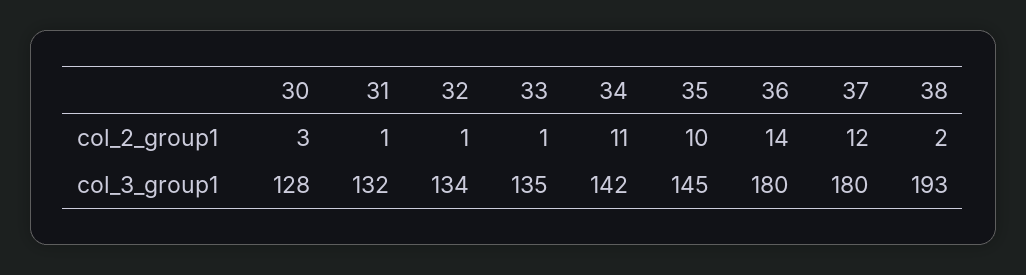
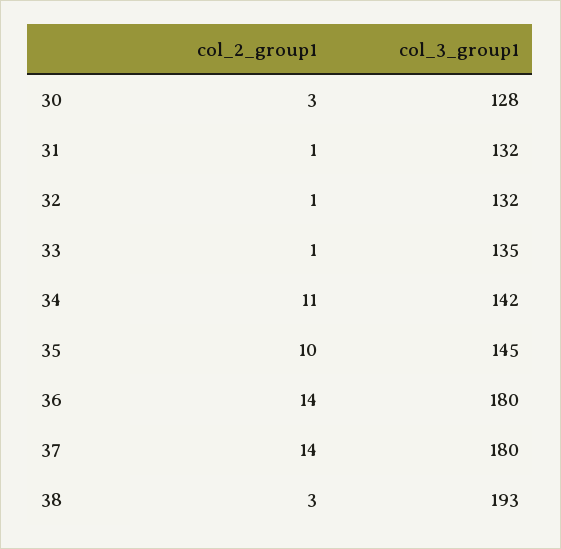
37, col_2_group1: 12 -> 14
38, col_2_group1: 2 -> 3
32, col_3_group1: 134 -> 132

